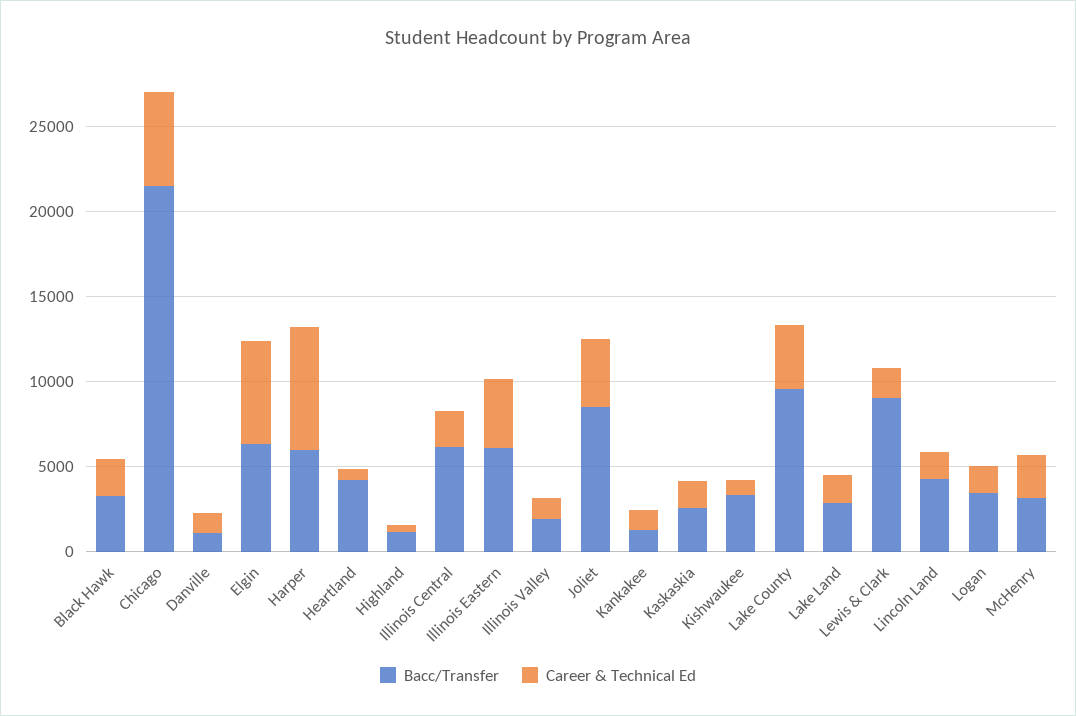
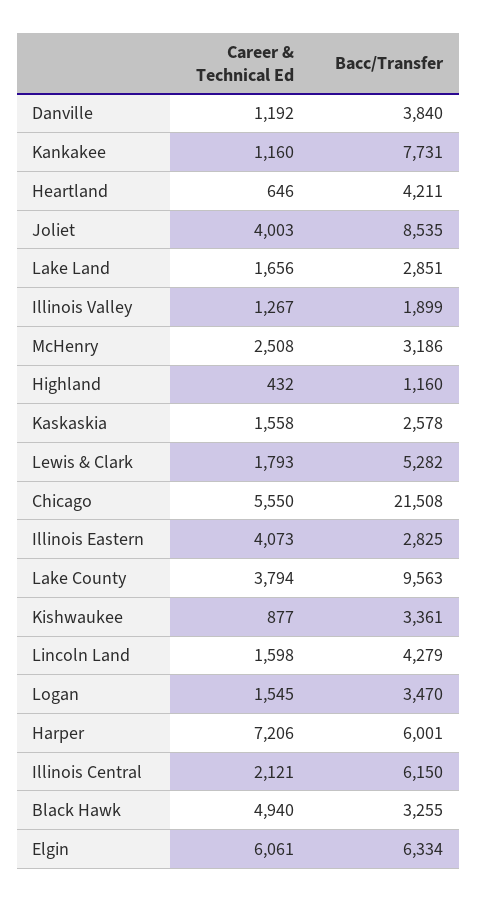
Career & Technical Ed, Black Hawk: 2000 -> 4940
Bacc/Transfer, Danville: 1000 -> 3840
Bacc/Transfer, Illinois Eastern: 6000 -> 2825
Bacc/Transfer, Kankakee: 1000 -> 7731
Bacc/Transfer, Lewis & Clark: 9000 -> 5282

